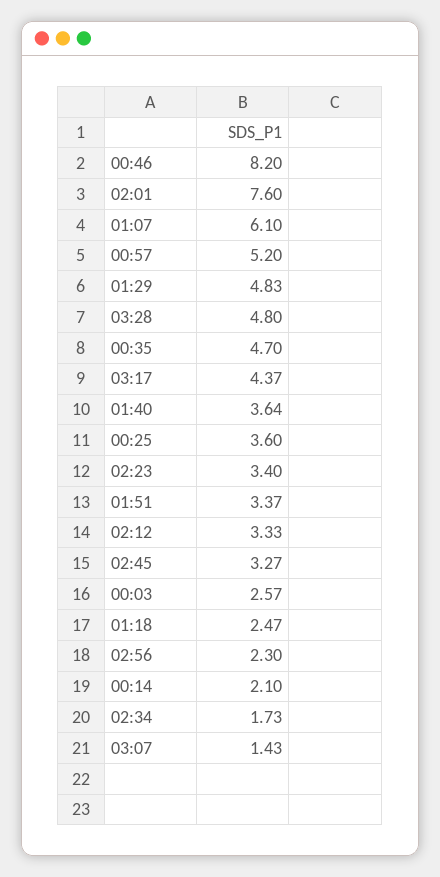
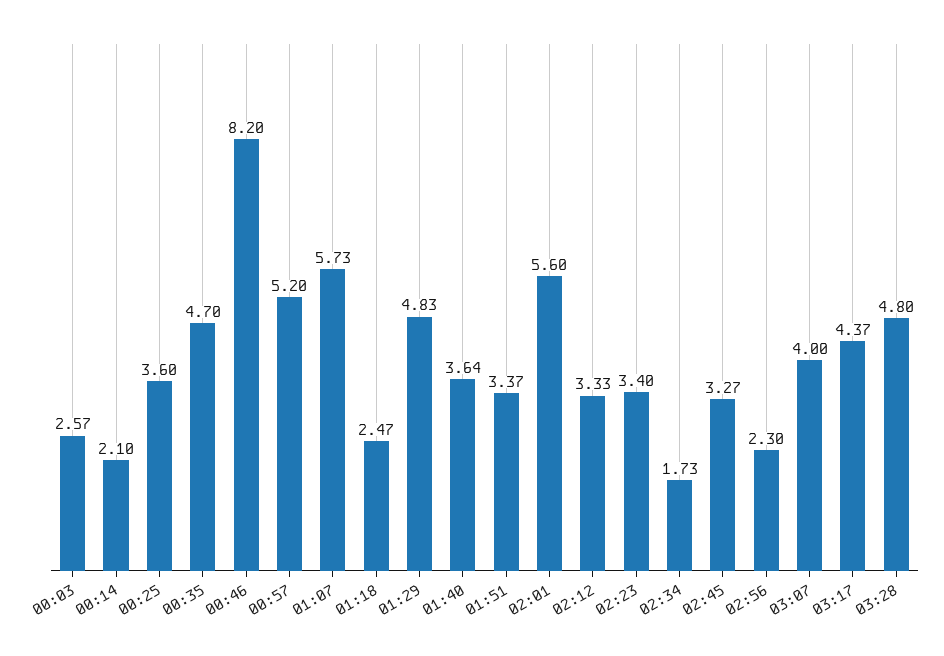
02:01: 7.6 -> 5.6
01:07: 6.1 -> 5.73
03:07: 1.43 -> 4

